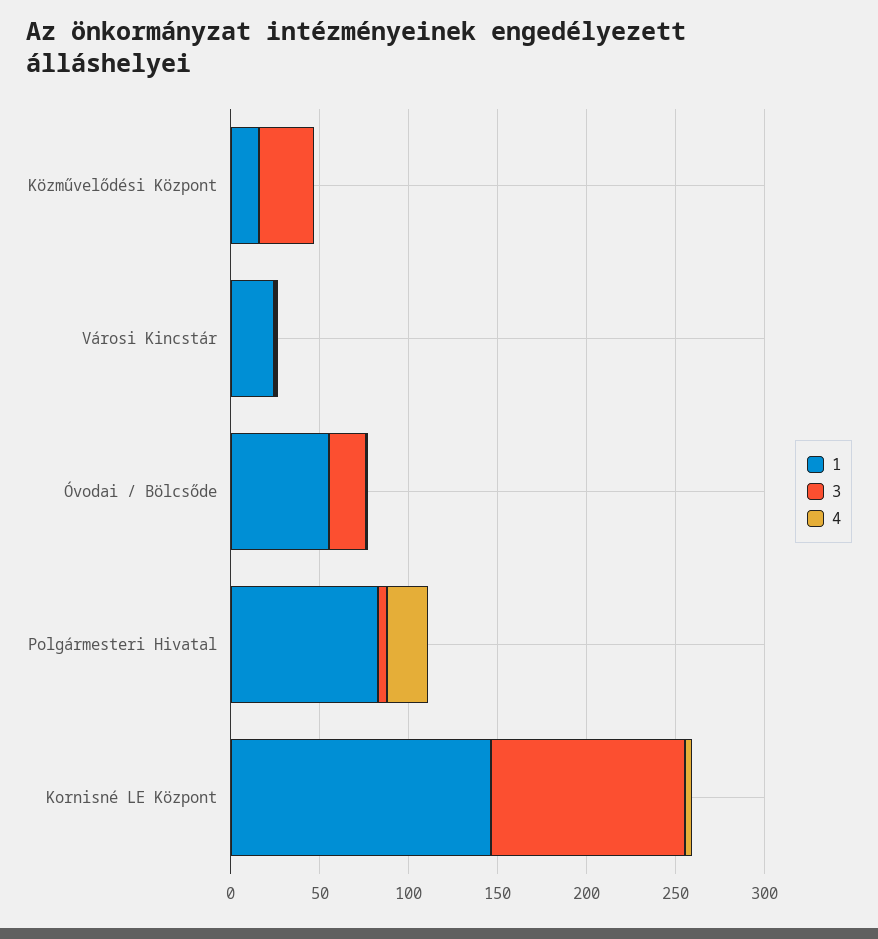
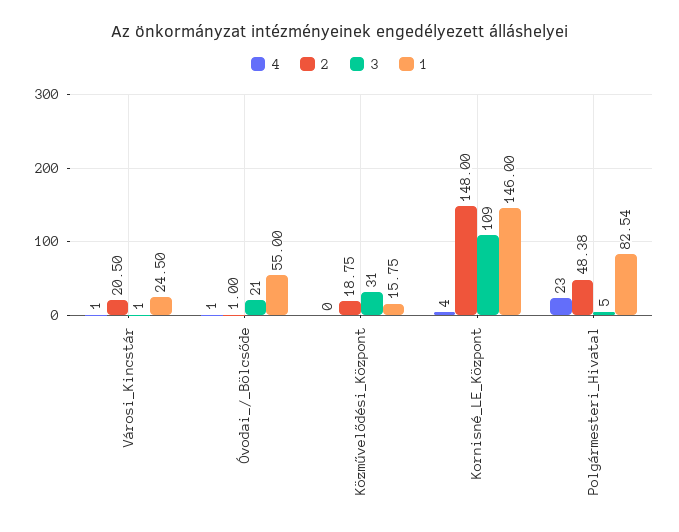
2, Városi Kincstár: none -> 20.5
2, Óvodai / Bölcsőde: none -> 1
2, Közművelődési Központ: none -> 18.75
2, Kornisné LE Központ: none -> 148
2, Polgármesteri Hivatal: none -> 48.38

